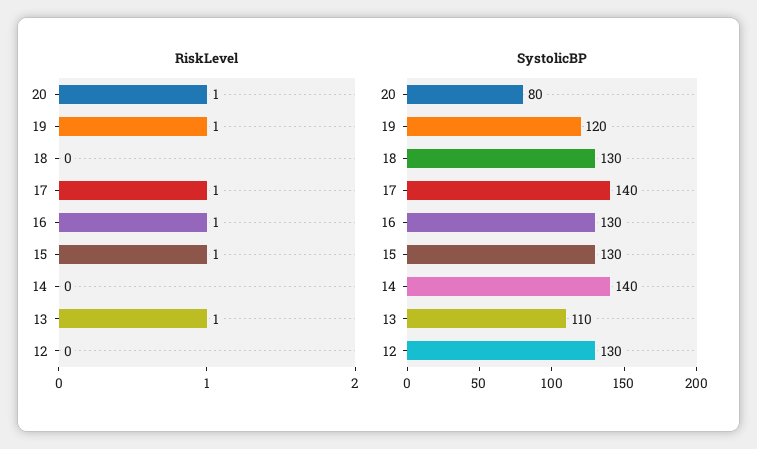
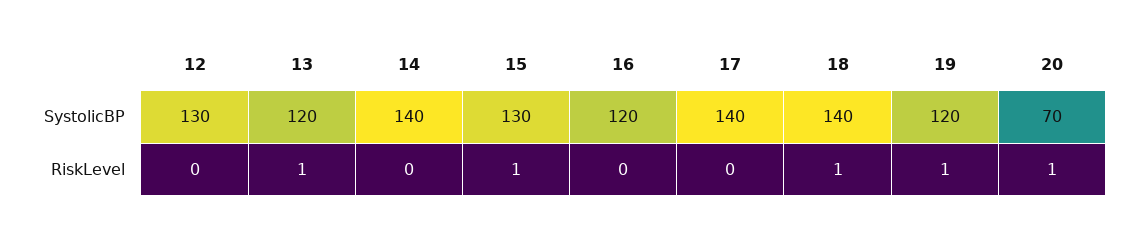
RiskLevel, 18: 0 -> 1
RiskLevel, 17: 1 -> 0
RiskLevel, 16: 1 -> 0
SystolicBP, 20: 80 -> 70
SystolicBP, 18: 130 -> 140
SystolicBP, 16: 130 -> 120
SystolicBP, 13: 110 -> 120

